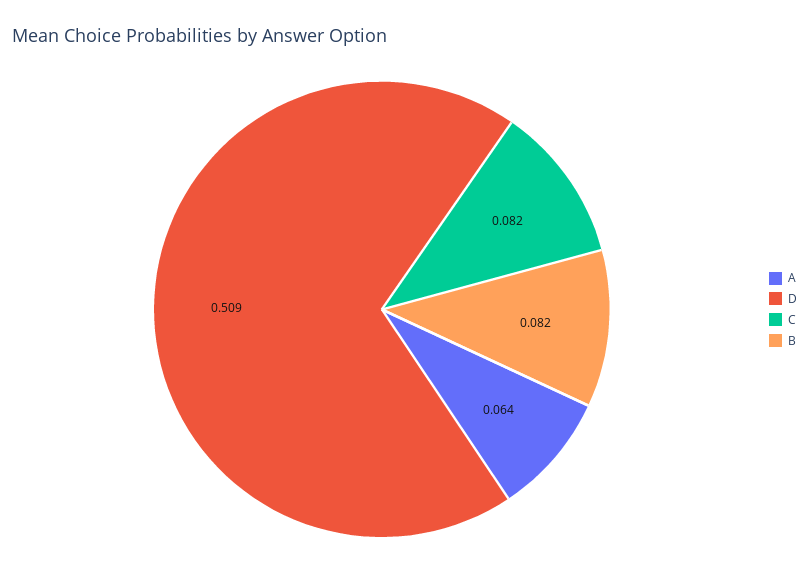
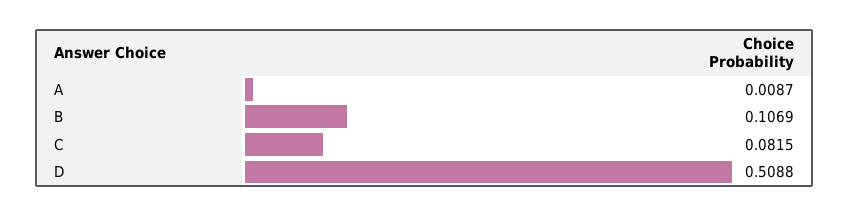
A: 0.064 -> 0.0087
B: 0.082 -> 0.1069

